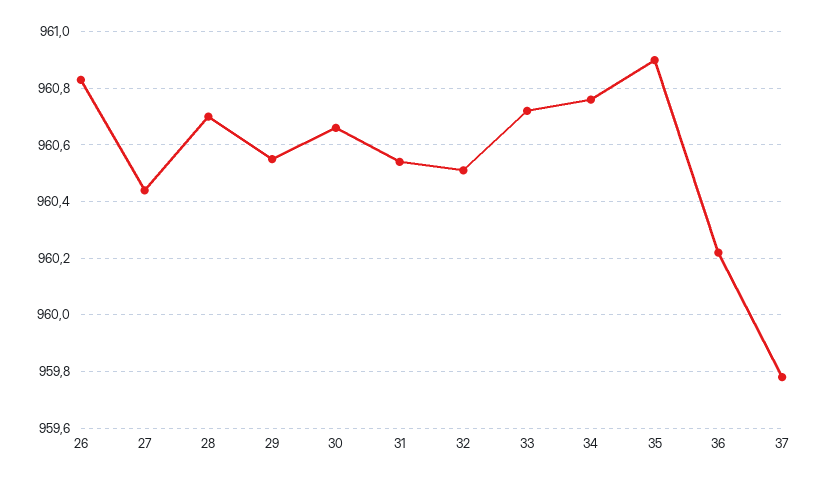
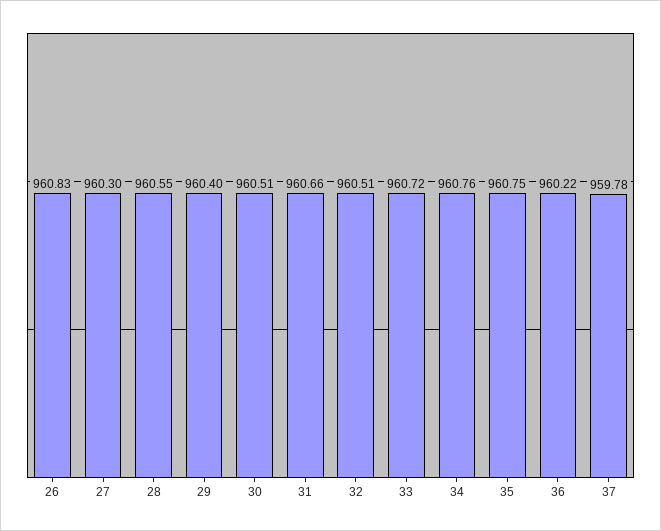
27: 960.45 -> 960.3
28: 960.7 -> 960.55
29: 960.55 -> 960.4
30: 960.65 -> 960.51
31: 960.55 -> 960.66
35: 960.9 -> 960.75

